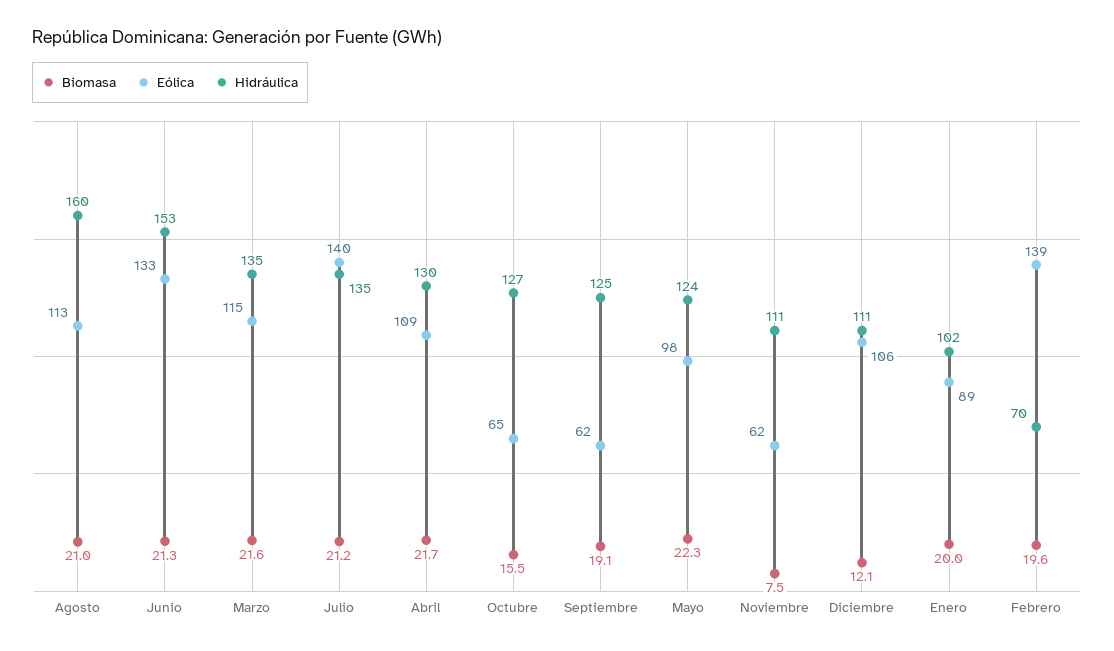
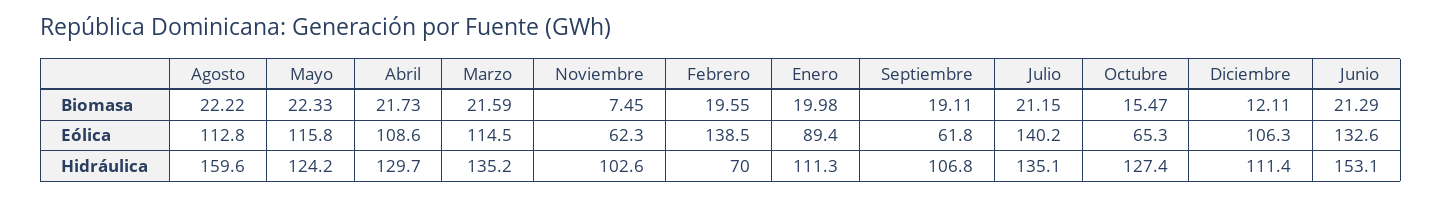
Biomasa, Agosto: 21 -> 22.22
Hidráulica, Septiembre: 125 -> 106.8
Eólica, Mayo: 98 -> 115.8
Hidráulica, Noviembre: 111 -> 102.6
Hidráulica, Enero: 102 -> 111.3

